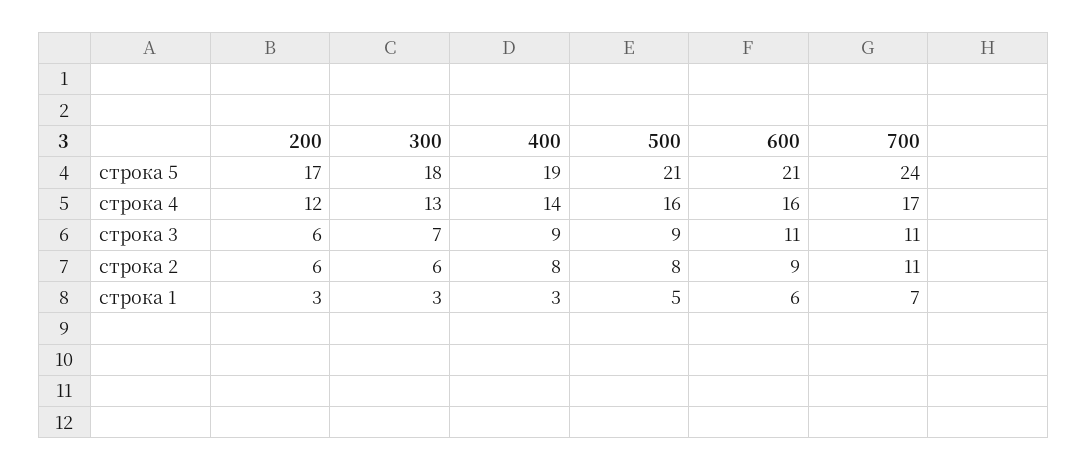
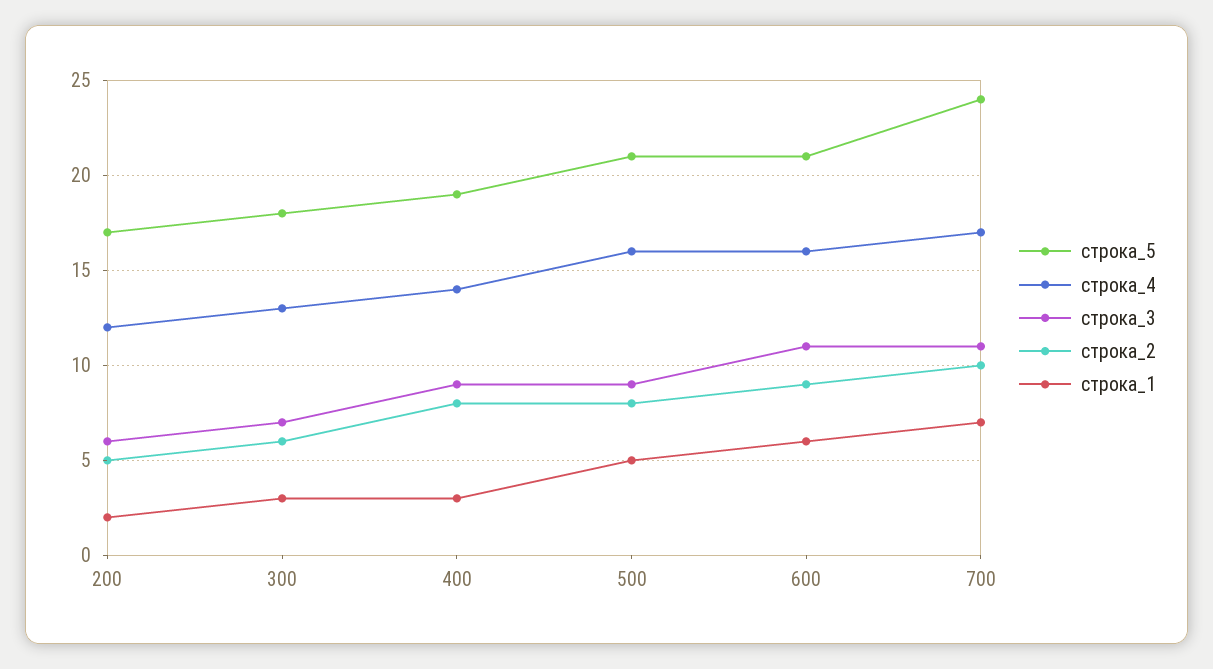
строка 2, 200: 6 -> 5
строка 2, 700: 11 -> 10
строка 1, 200: 3 -> 2

